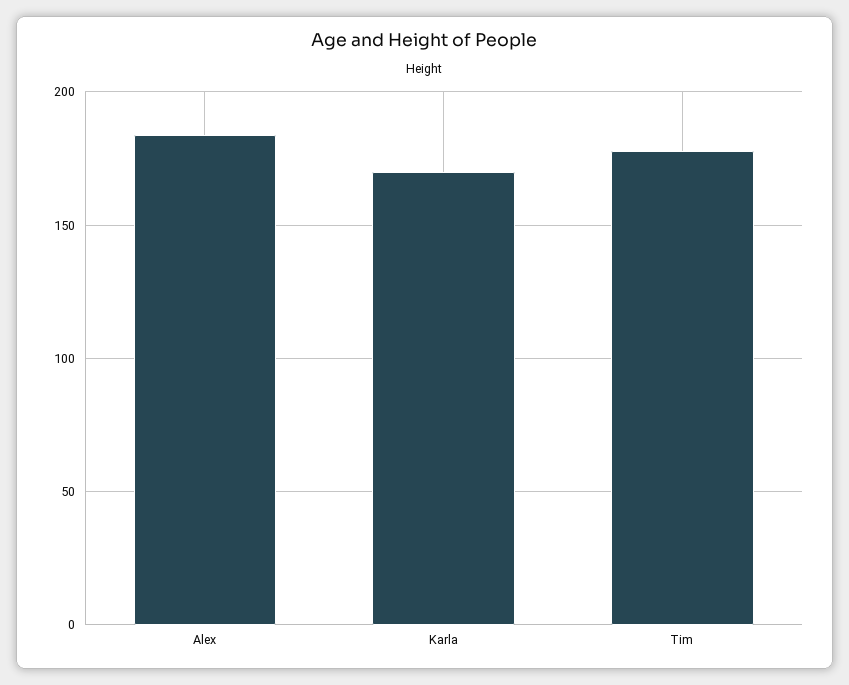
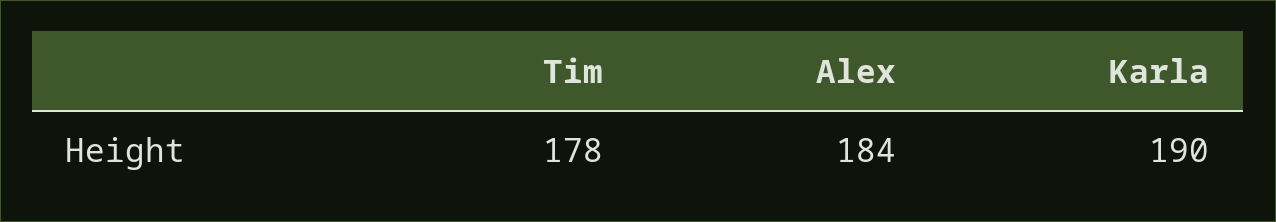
Karla: 170 -> 190

